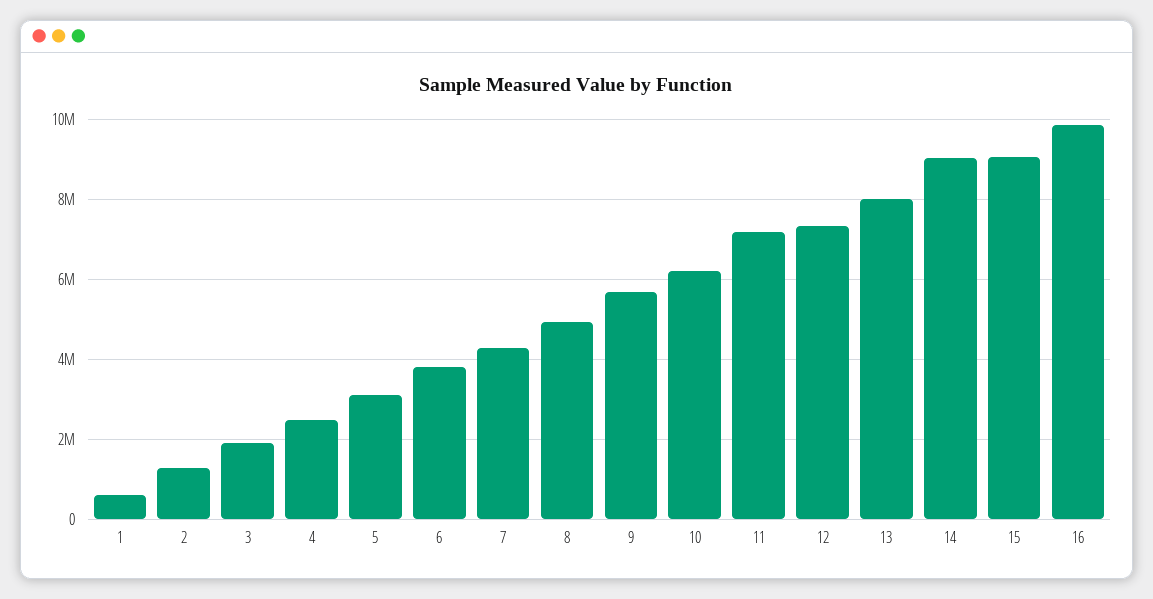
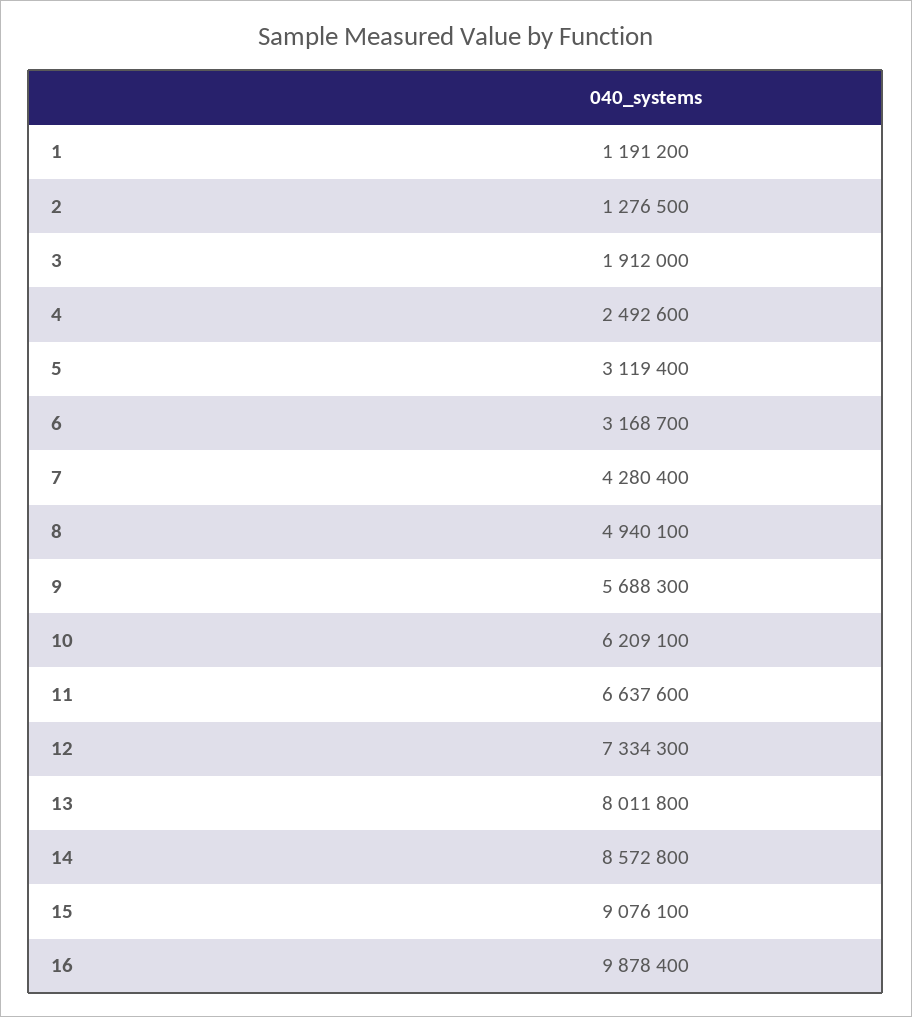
1: 600000 -> 1191200
6: 3800000 -> 3168700
11: 7200000 -> 6637600
14: 9000000 -> 8572800

